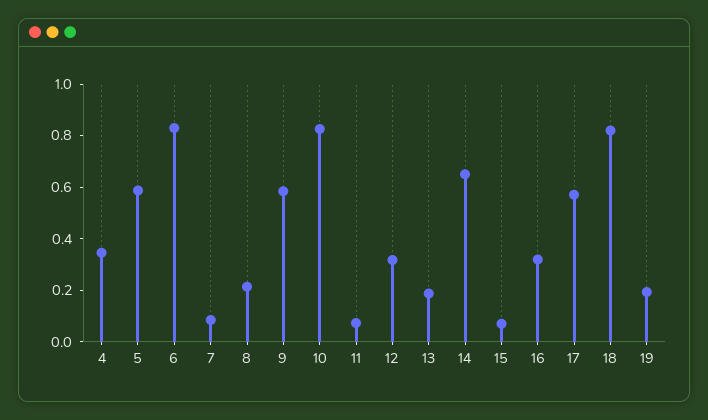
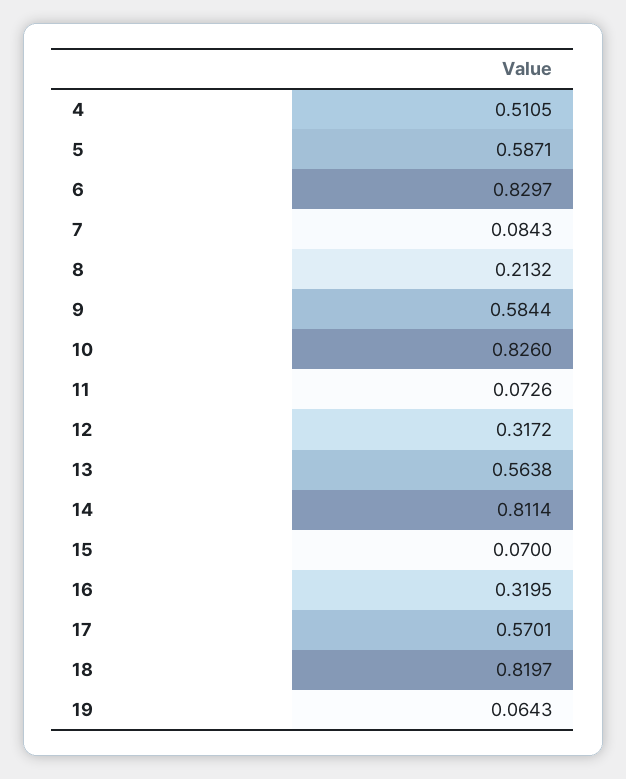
4: 0.35 -> 0.5105
13: 0.2 -> 0.5638
14: 0.65 -> 0.8114
19: 0.2 -> 0.0643

